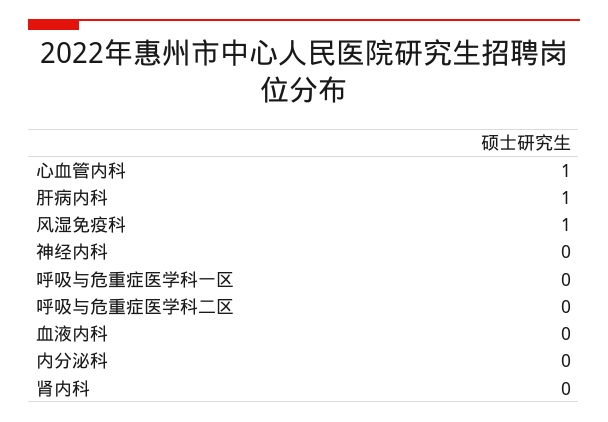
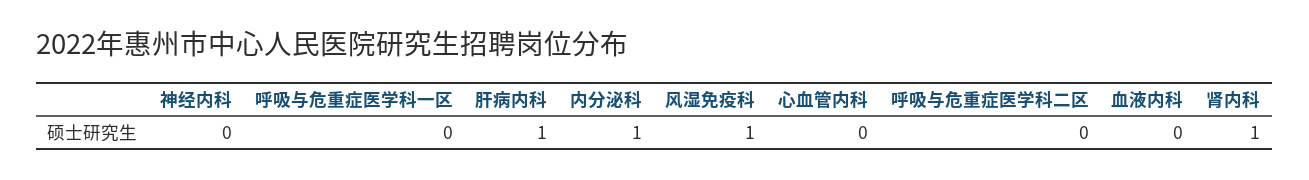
心血管内科: 1 -> 0
内分泌科: 0 -> 1
肾内科: 0 -> 1

